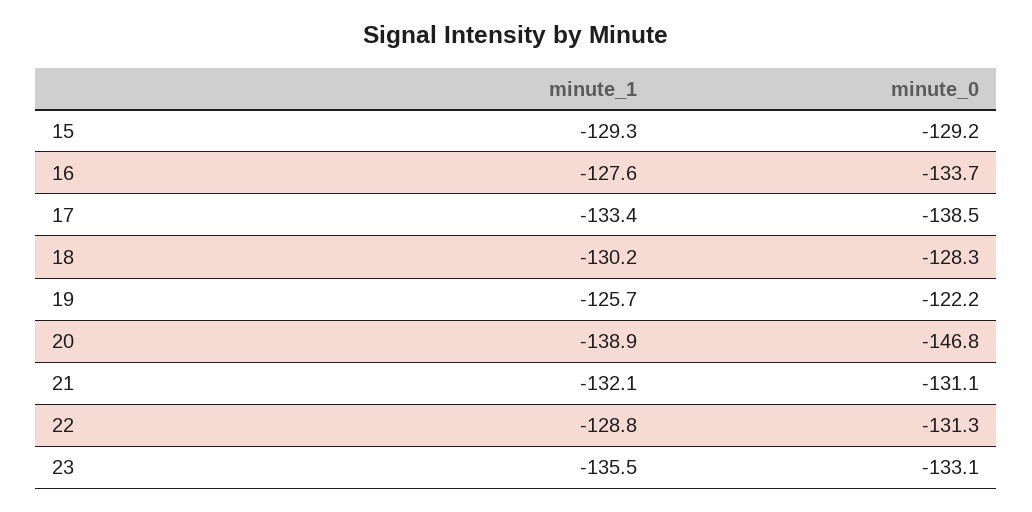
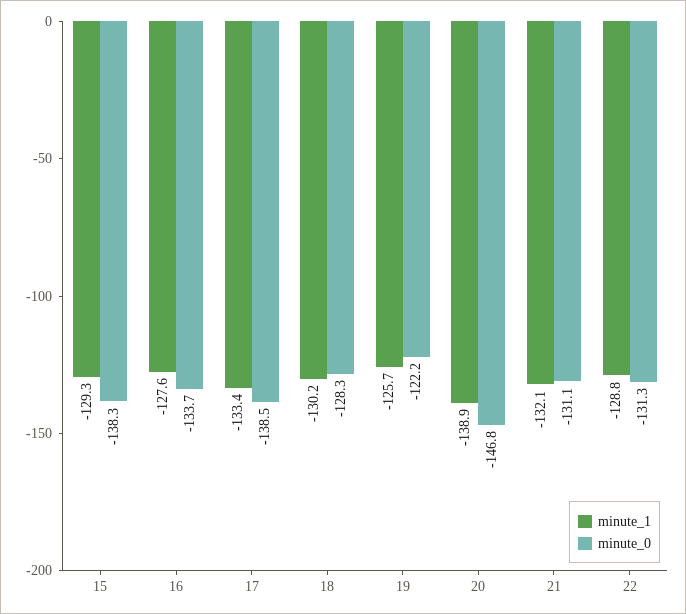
minute_0, 15: -129.2 -> -138.3
minute_1, 23: -135.5 -> none
minute_0, 23: -133.1 -> none

